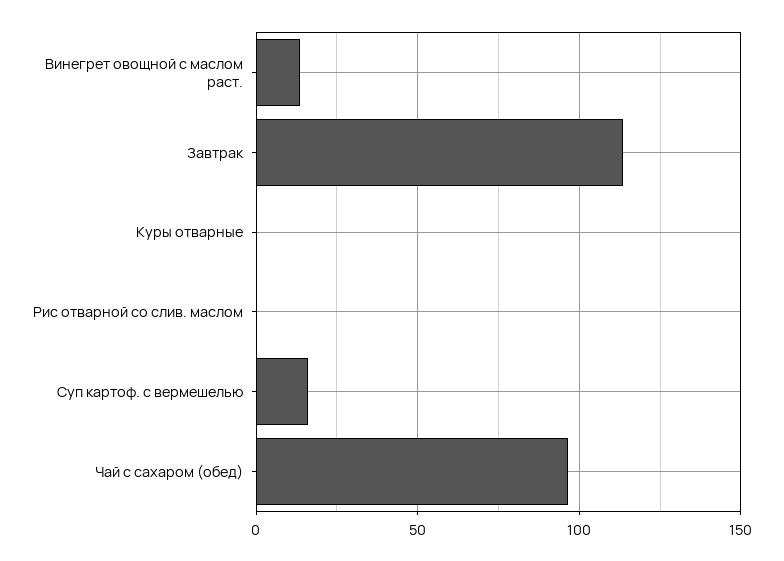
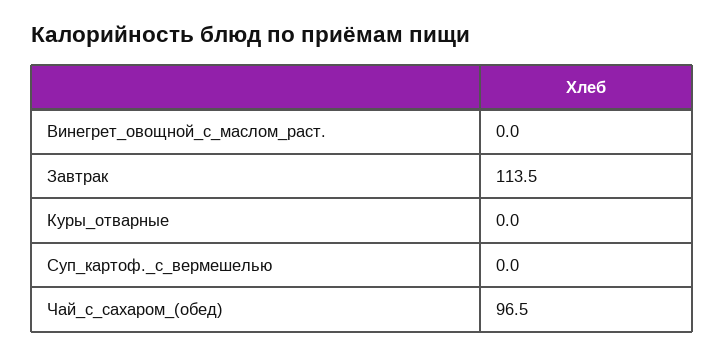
Винегрет овощной с маслом раст.: 15 -> 0
Рис отварной со слив. маслом: 0 -> none
Суп картоф. с вермешелью: 15 -> 0

